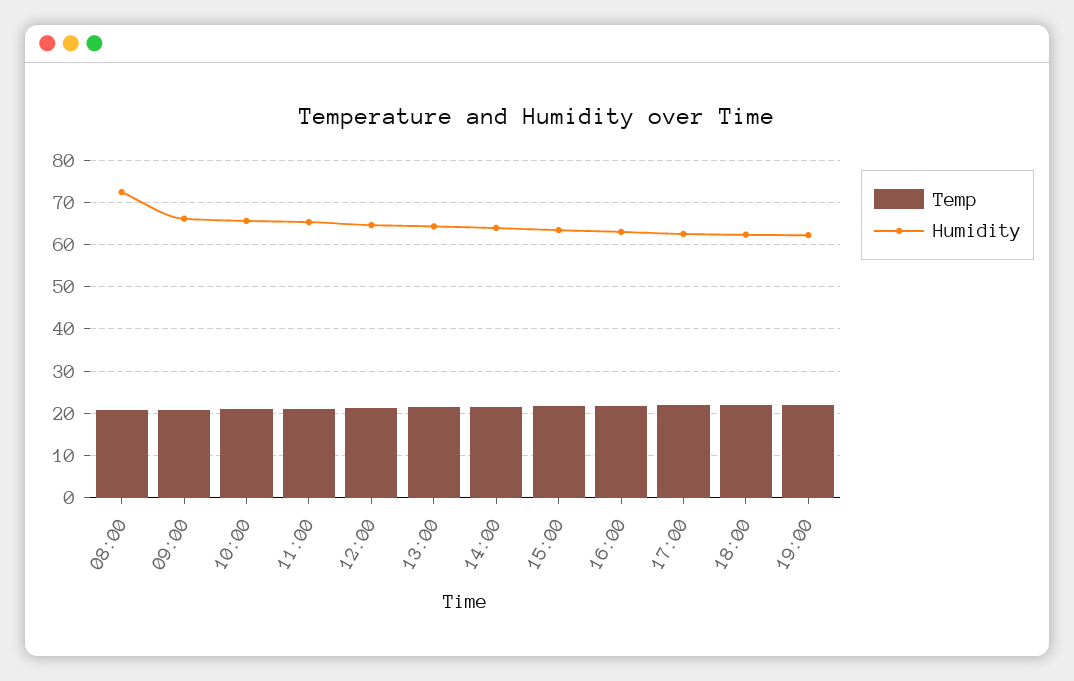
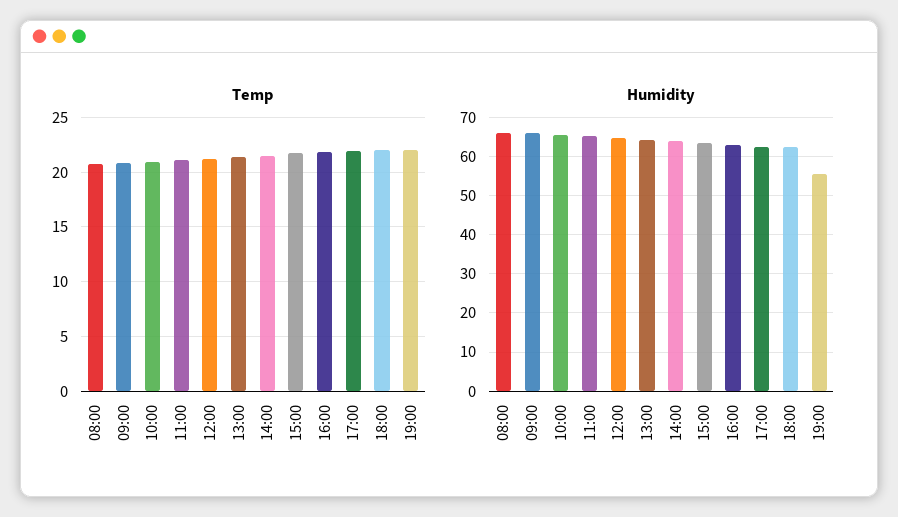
Humidity, 08:00: 72 -> 66
Humidity, 19:00: 62 -> 56

